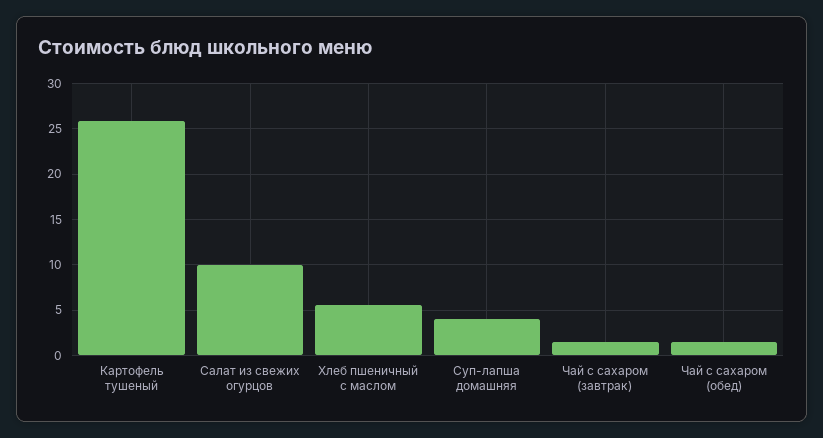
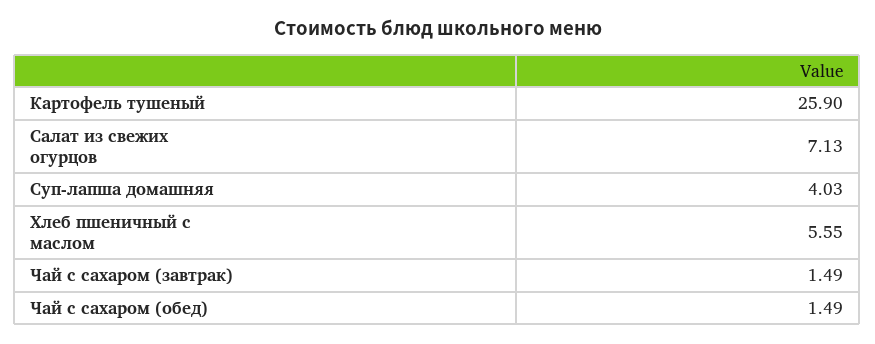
Салат из свежих огурцов: 10 -> 7.13

